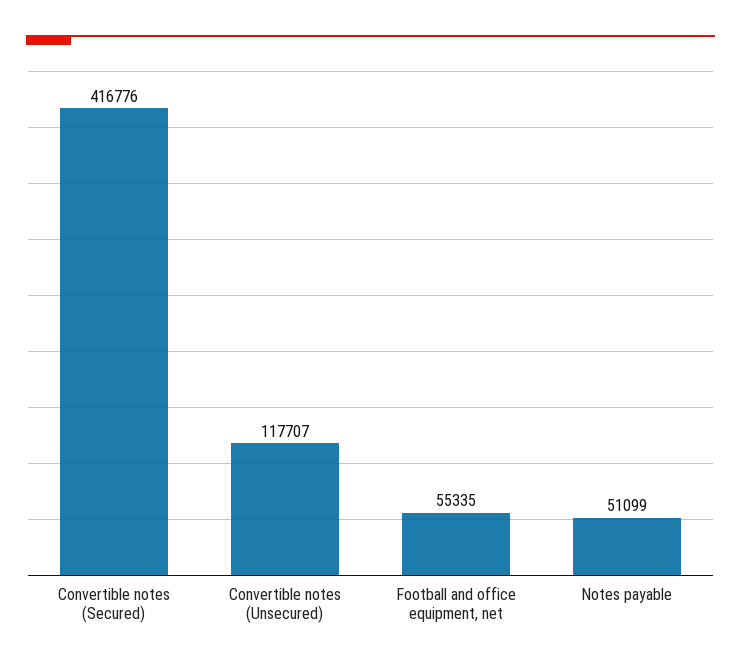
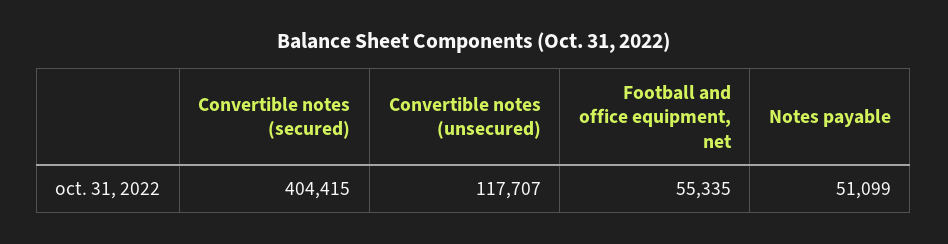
Convertible notes (Secured): 416776 -> 404415

